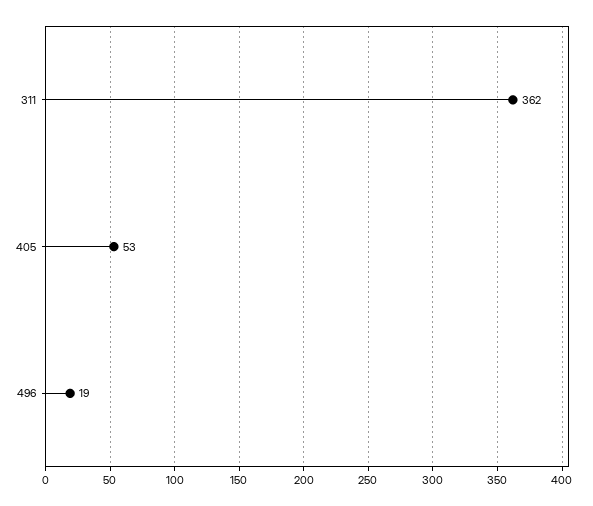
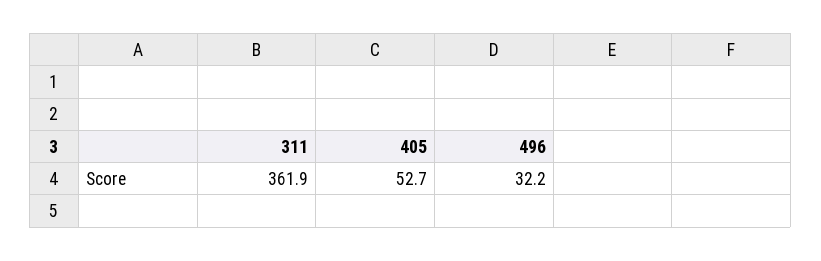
496: 19 -> 32.2

